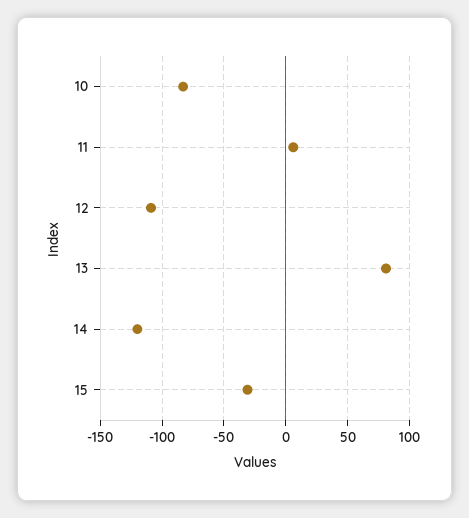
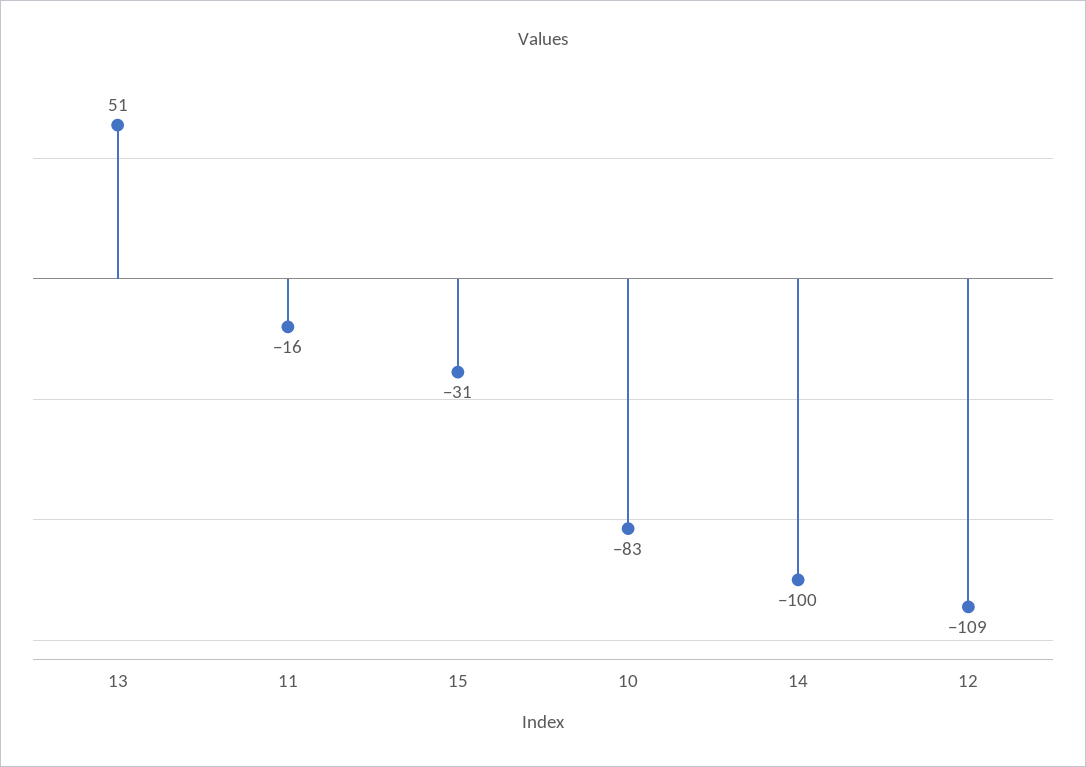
11: 5 -> -16
13: 80 -> 51
14: -120 -> -100

